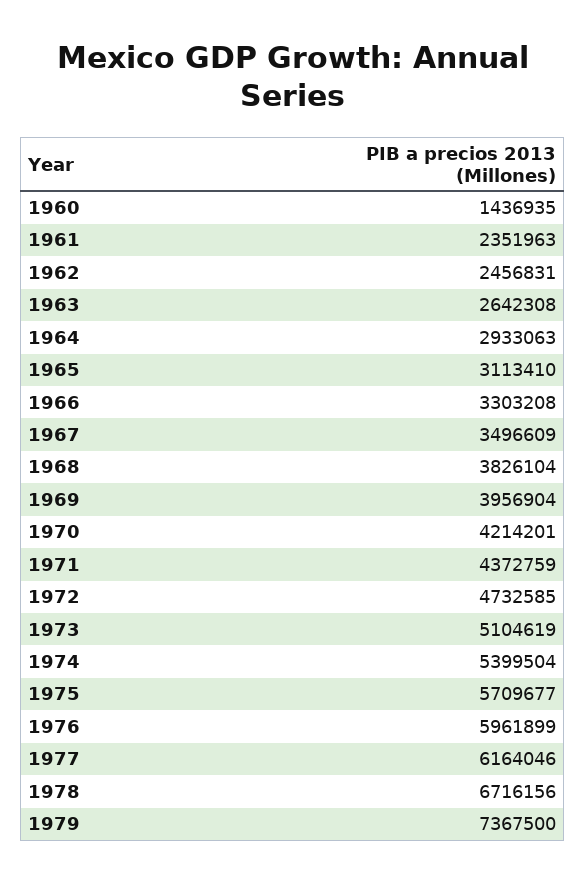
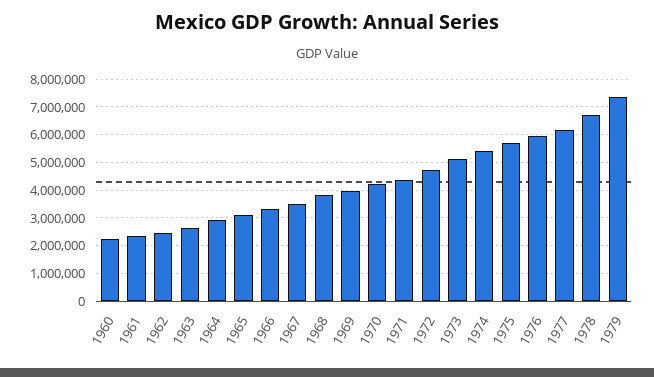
1960: 1436935 -> 2250000

